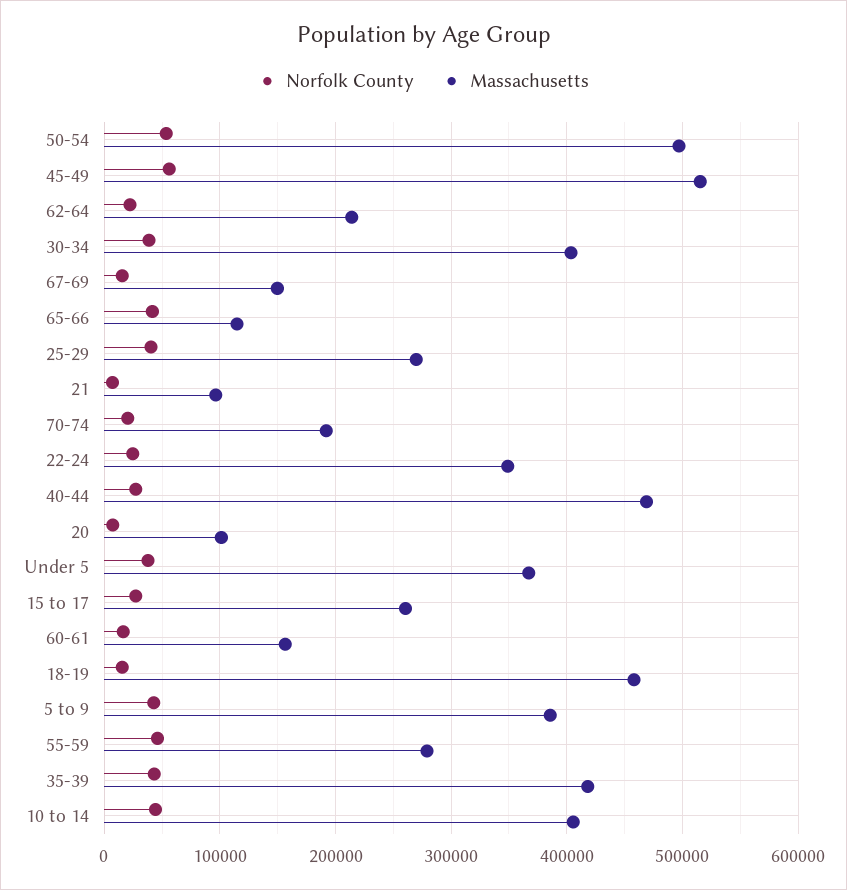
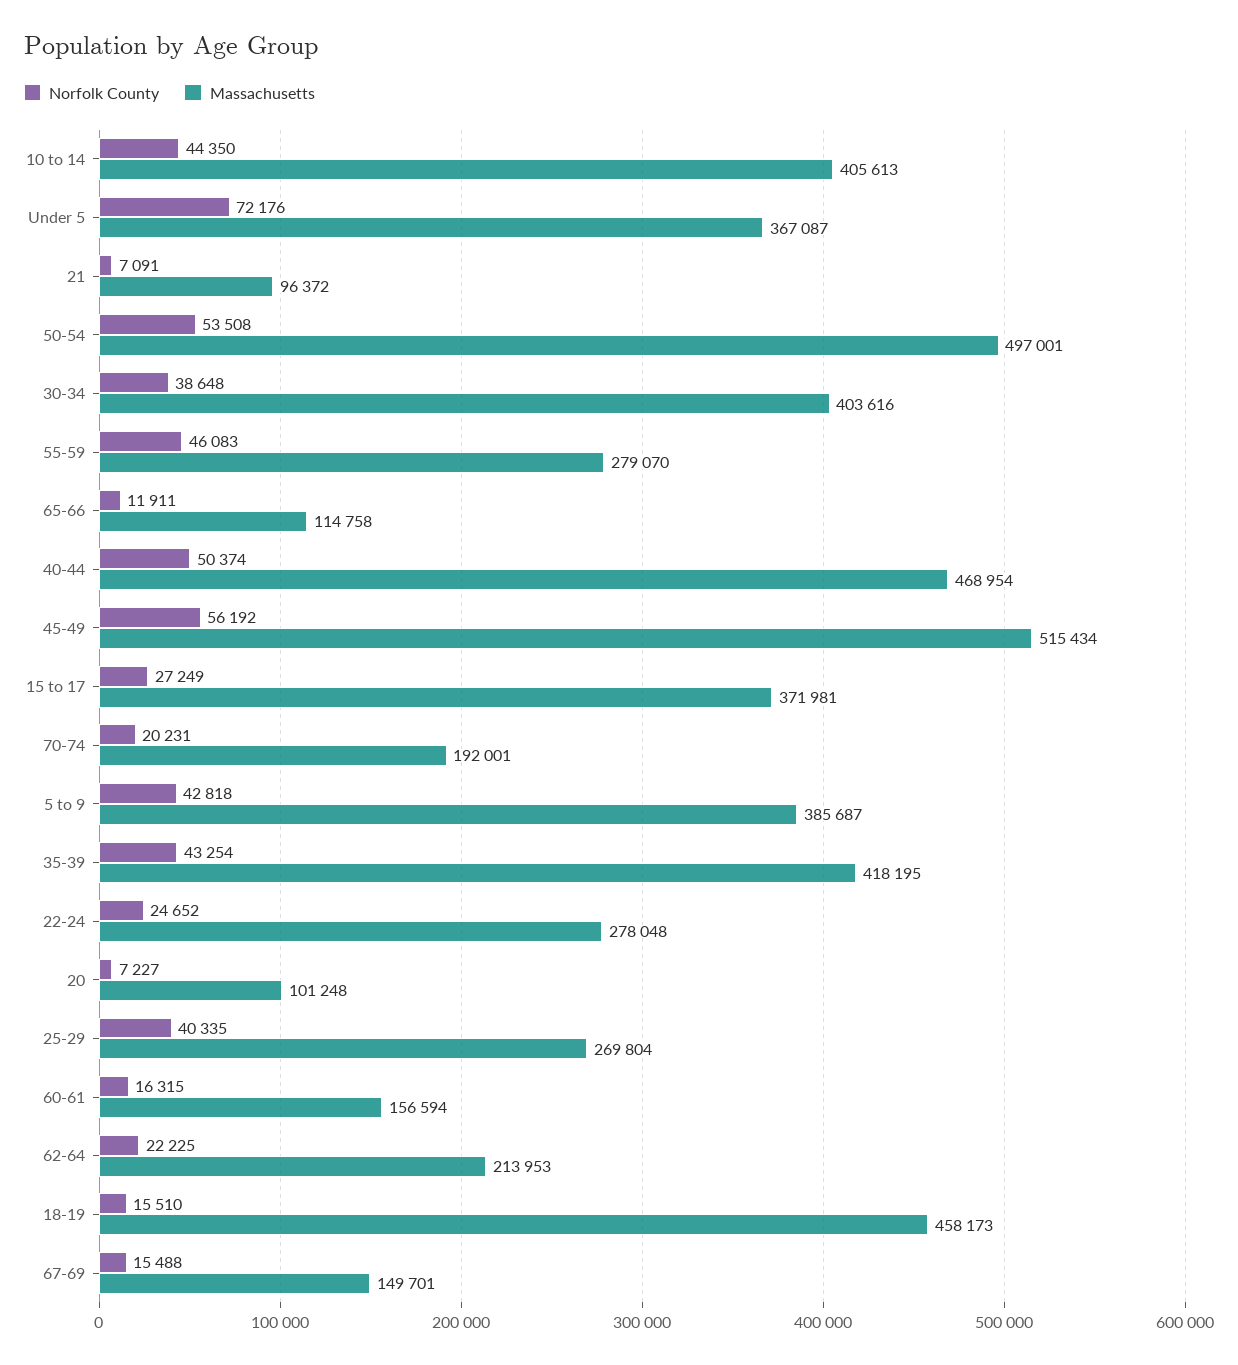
Norfolk County, 65-66: 40000 -> 11911
Massachusetts, 22-24: 350000 -> 278048
Norfolk County, 40-44: 30000 -> 50374
Norfolk County, Under 5: 40000 -> 72176
Massachusetts, 15 to 17: 260000 -> 371981

